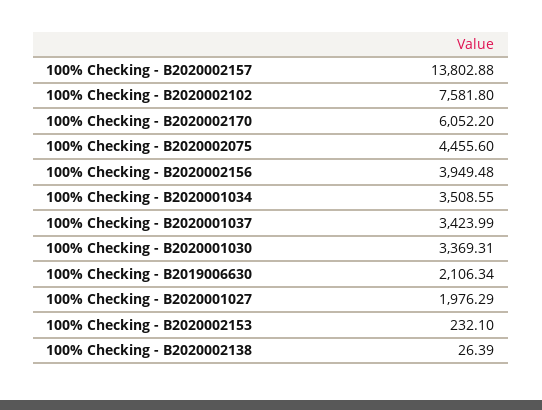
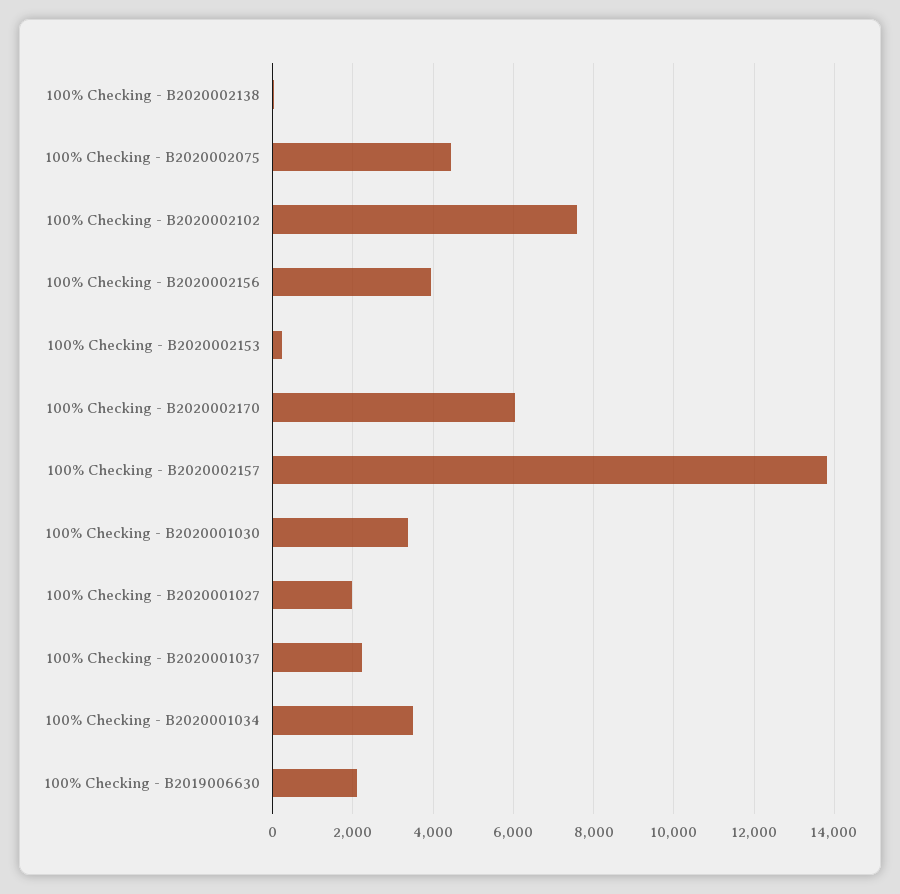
100% Checking - B2020001037: 3423.99 -> 2200

